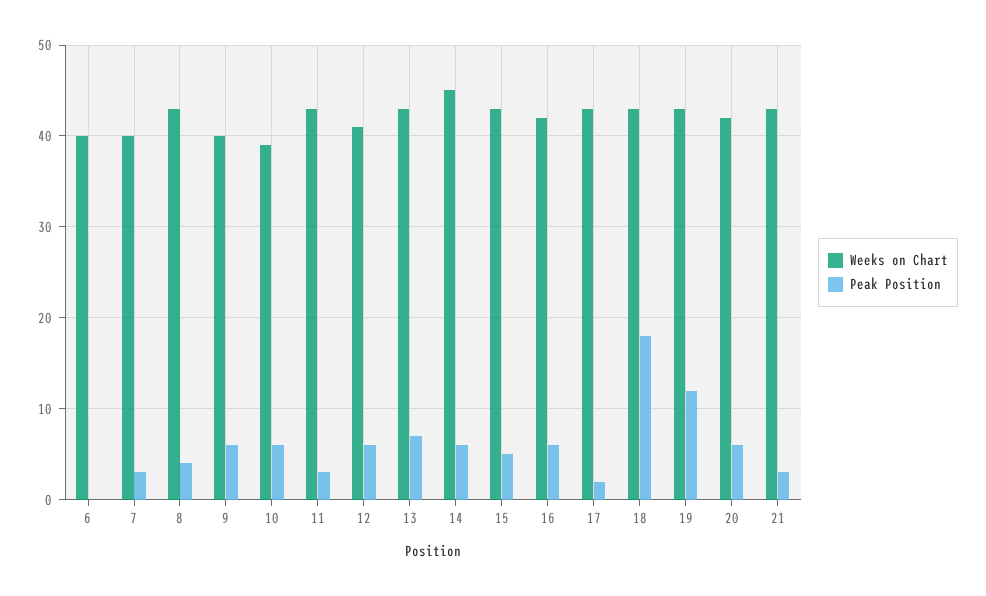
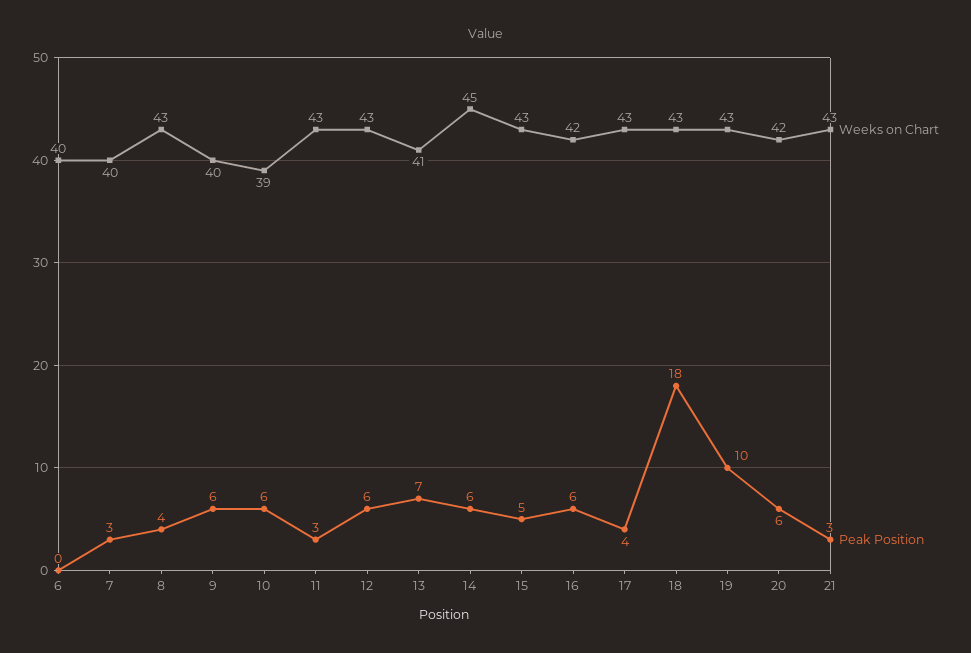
Weeks on Chart, 12: 41 -> 43
Weeks on Chart, 13: 43 -> 41
Peak Position, 17: 2 -> 4
Peak Position, 19: 12 -> 10

